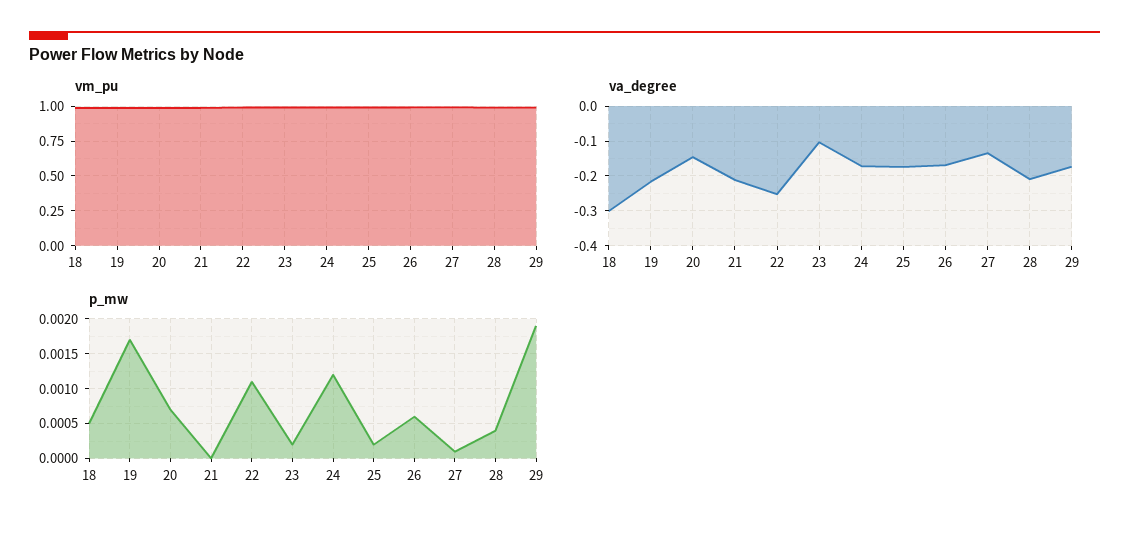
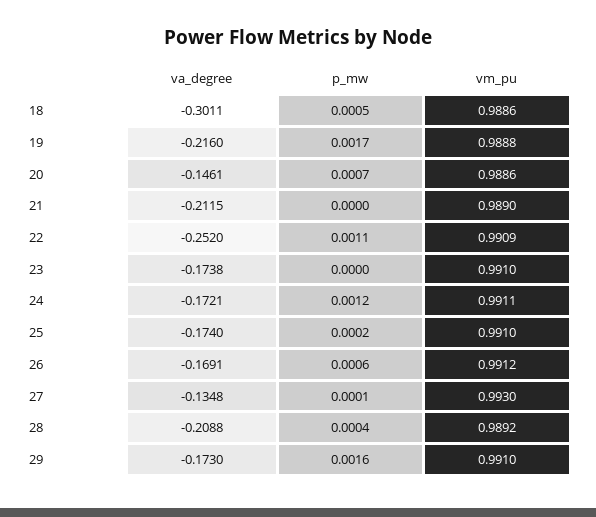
va_degree, 23: -0.1 -> -0.1738
p_mw, 23: 0.0002 -> 0
p_mw, 29: 0.0019 -> 0.0016

